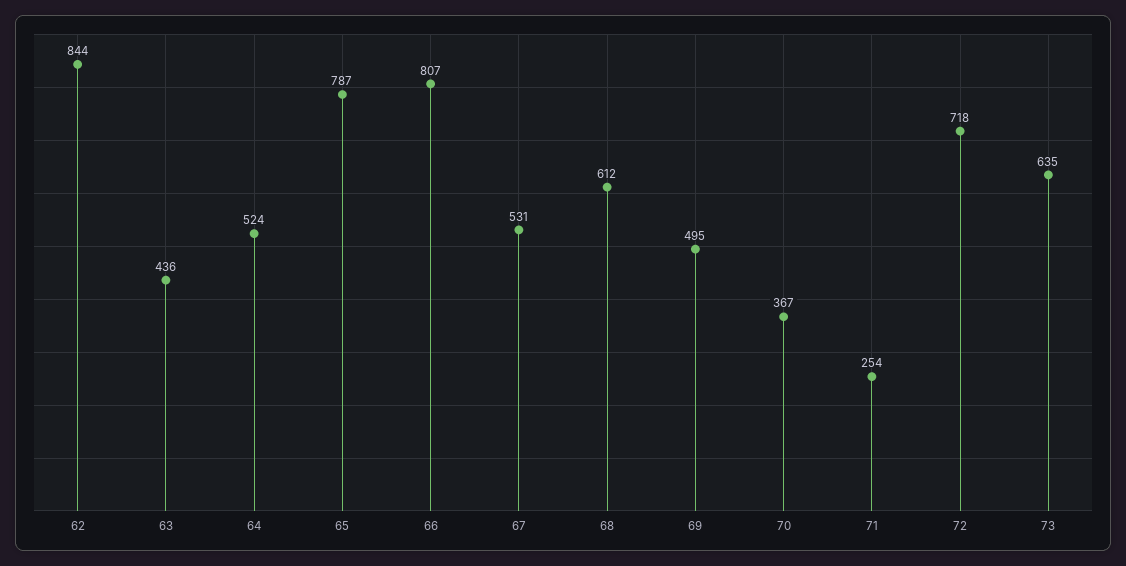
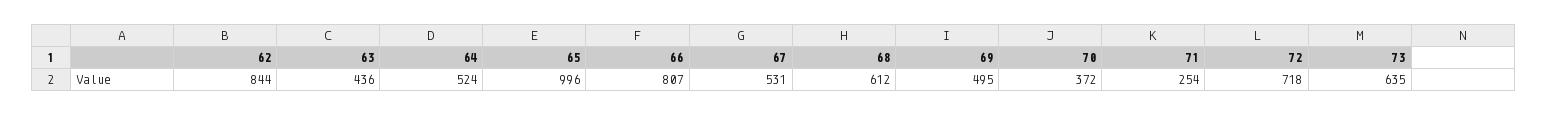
65: 787 -> 996
70: 367 -> 372

